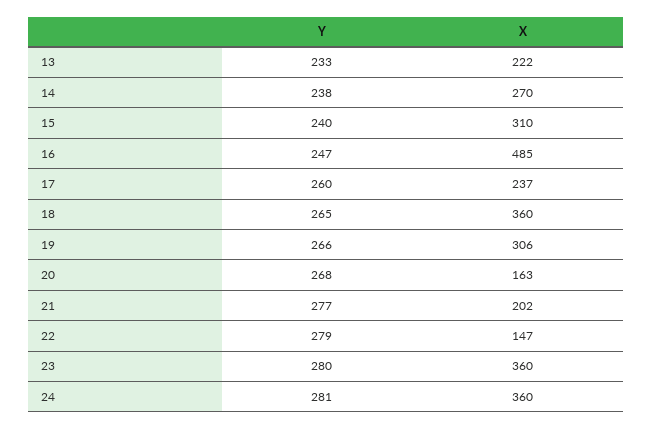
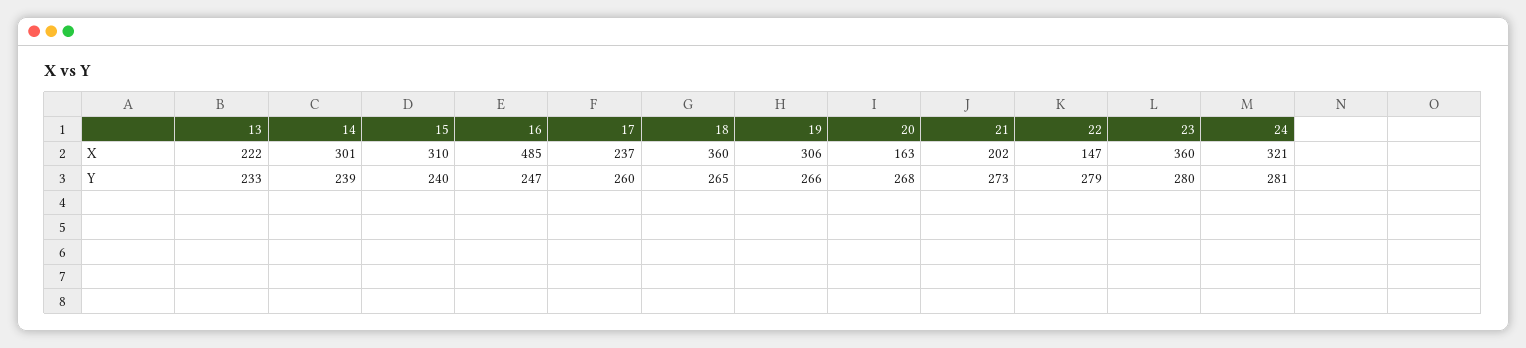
Y, 14: 238 -> 239
X, 14: 270 -> 301
Y, 21: 277 -> 273
X, 24: 360 -> 321

